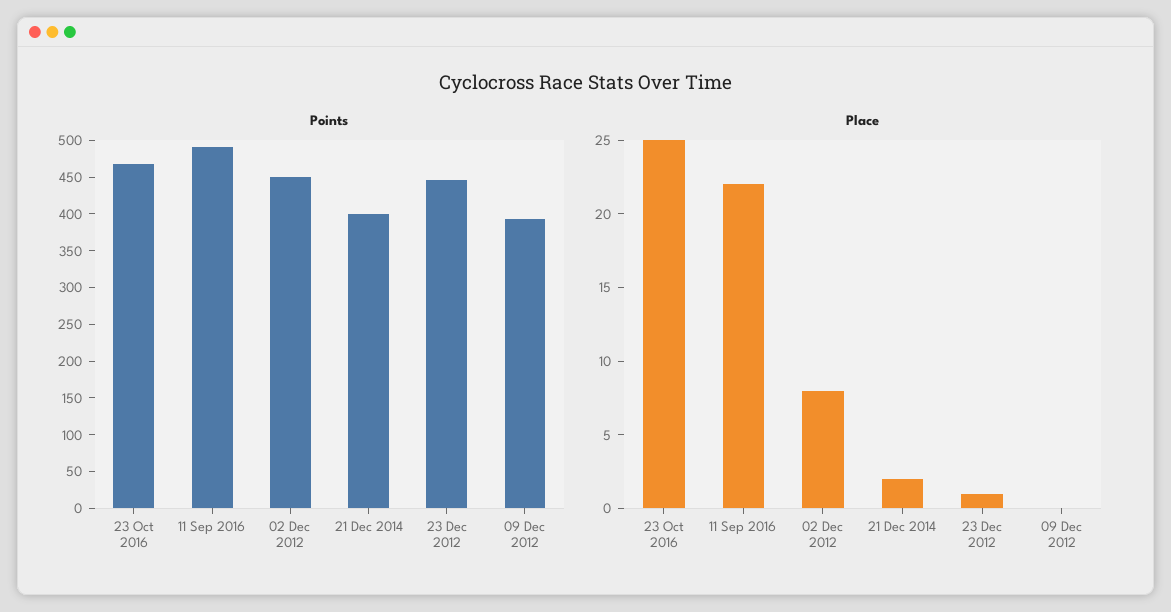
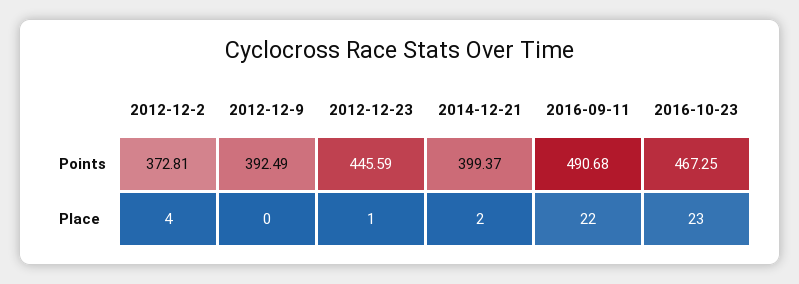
Points, 02 Dec 2012: 450 -> 372.81
Place, 23 Oct 2016: 25 -> 23
Place, 02 Dec 2012: 8 -> 4

